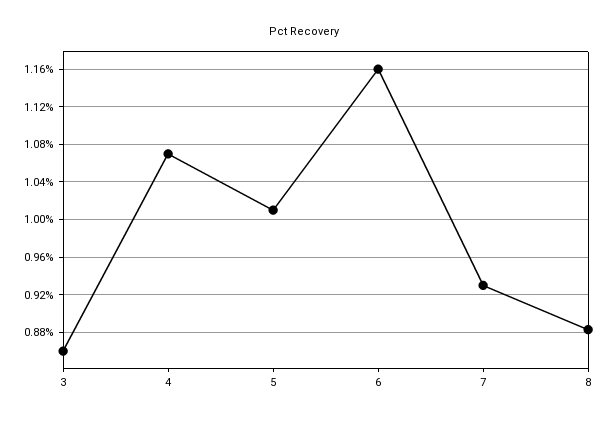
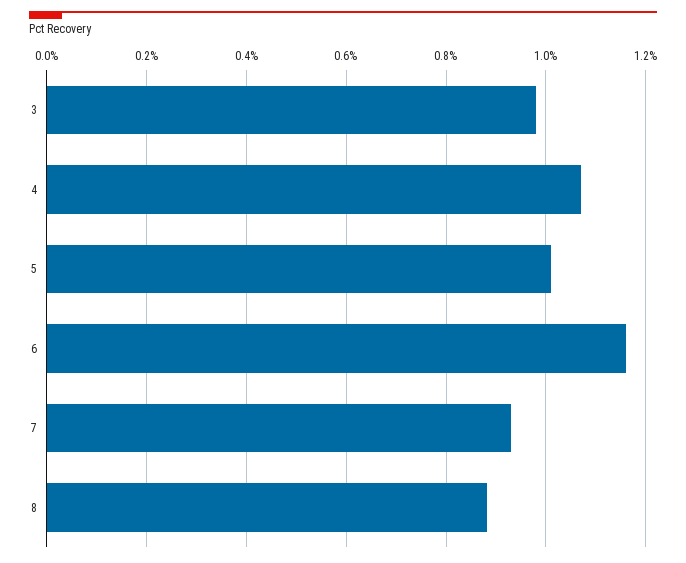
3: 0.86 -> 0.98

